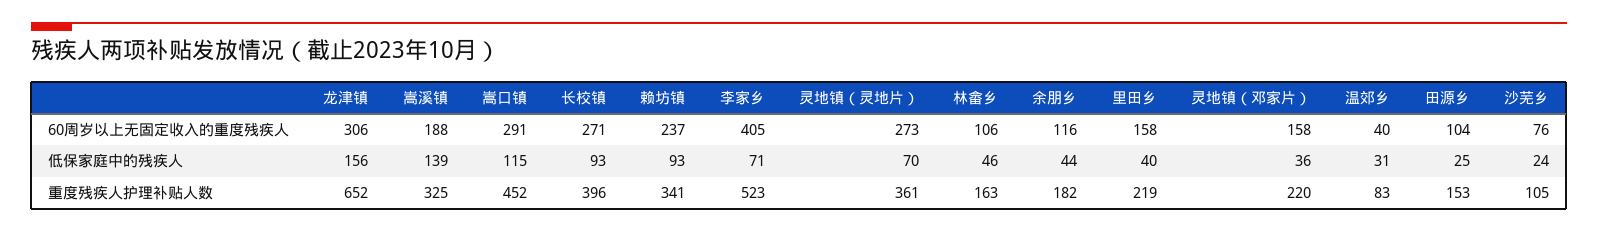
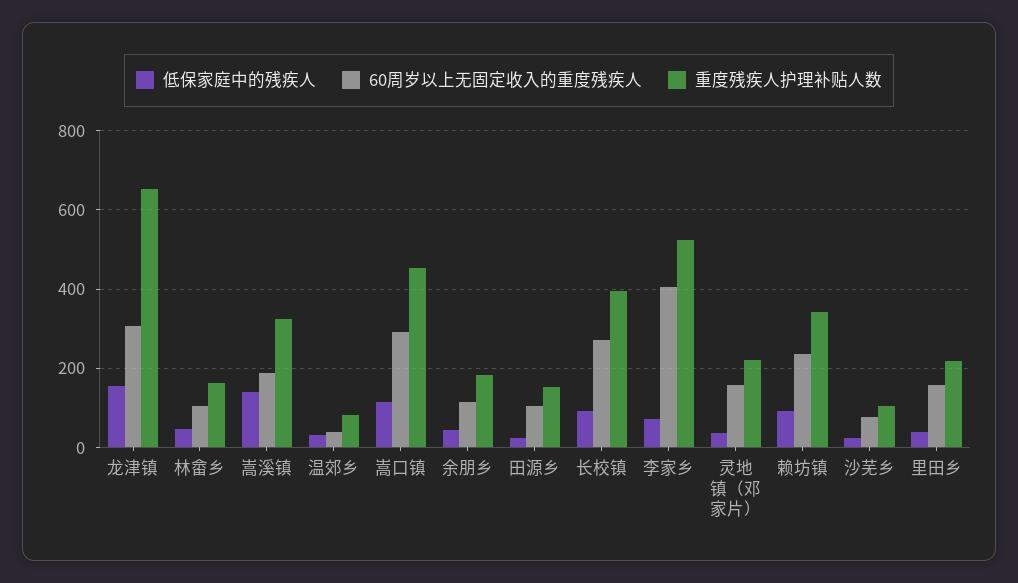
60周岁以上无固定收入的重度残疾人, 灵地镇（灵地片）: 273 -> none
低保家庭中的残疾人, 灵地镇（灵地片）: 70 -> none
重度残疾人护理补贴人数, 灵地镇（灵地片）: 361 -> none

